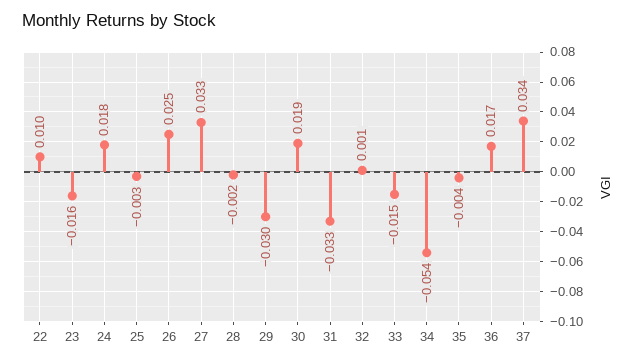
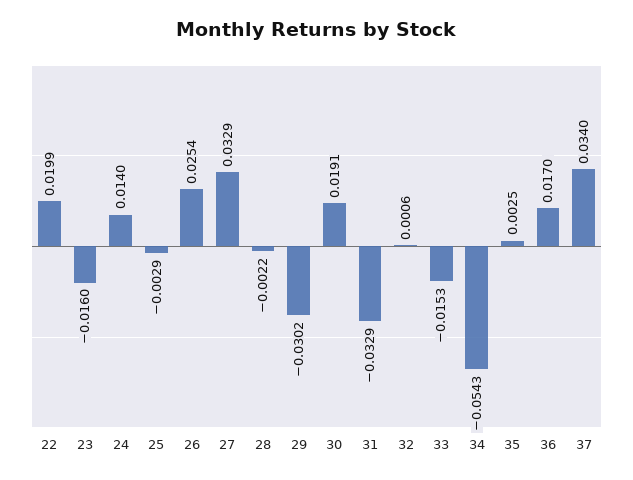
22: 0.01 -> 0.0199
24: 0.018 -> 0.014
35: -0.004 -> 0.0025

